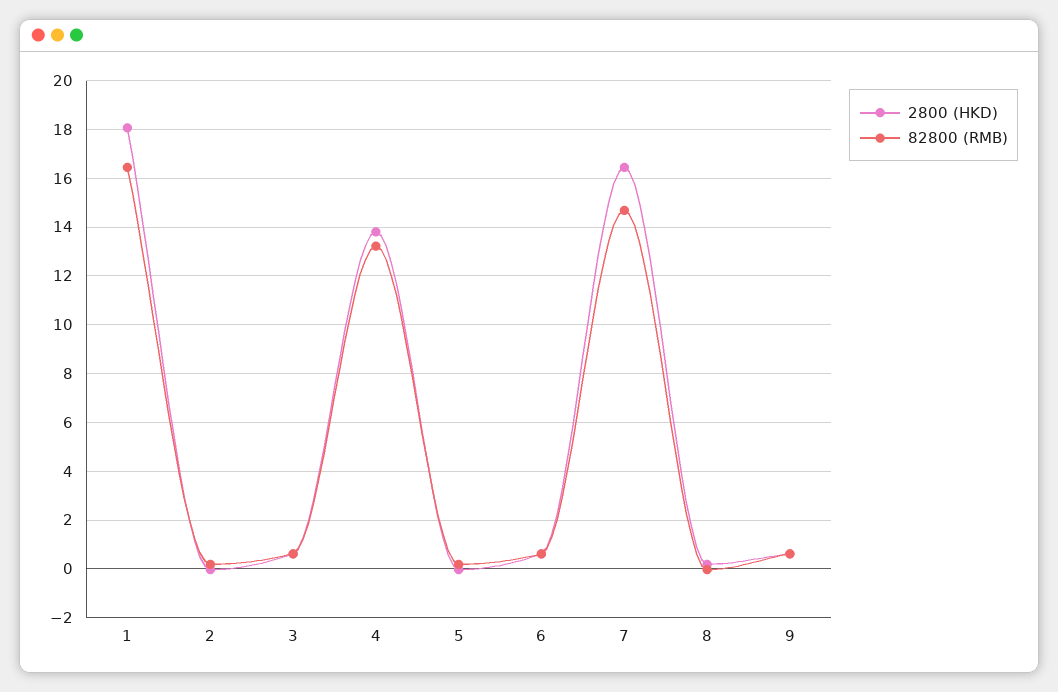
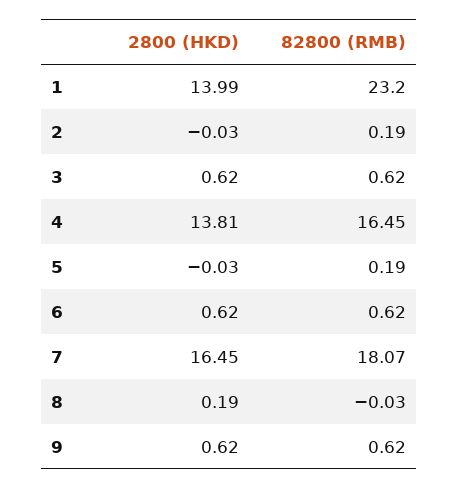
2800 (HKD), 1: 18 -> 13.99
82800 (RMB), 1: 16.5 -> 23.2
82800 (RMB), 4: 13.25 -> 16.45
82800 (RMB), 7: 14.75 -> 18.07

